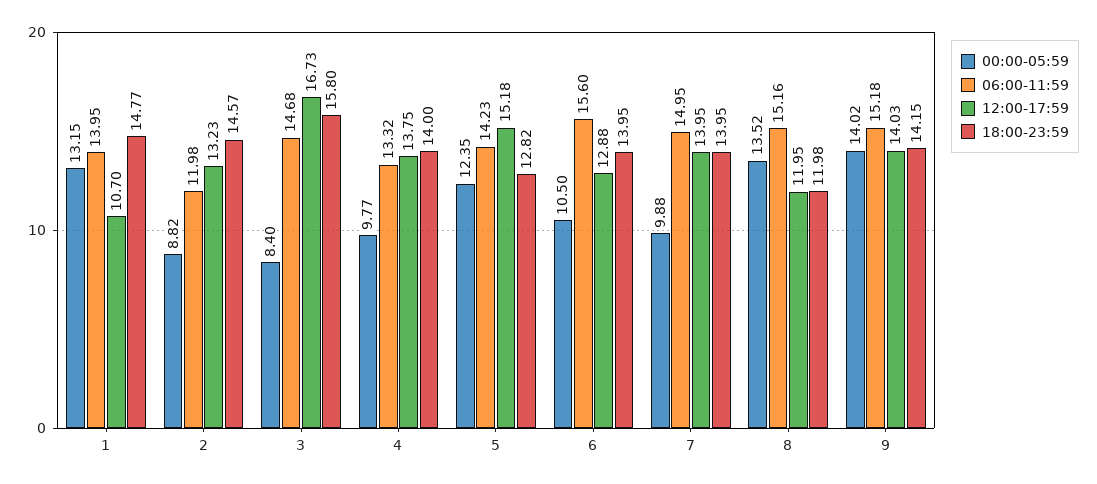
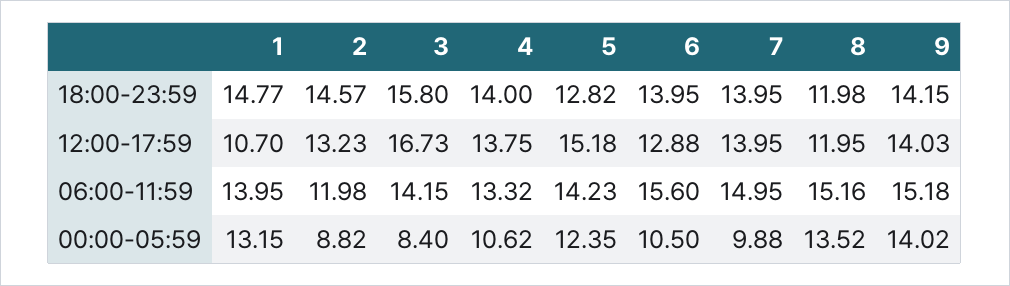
06:00-11:59, 3: 14.68 -> 14.15
00:00-05:59, 4: 9.77 -> 10.62

